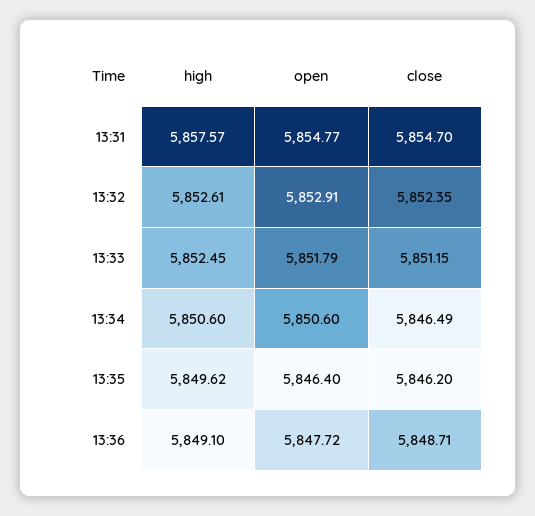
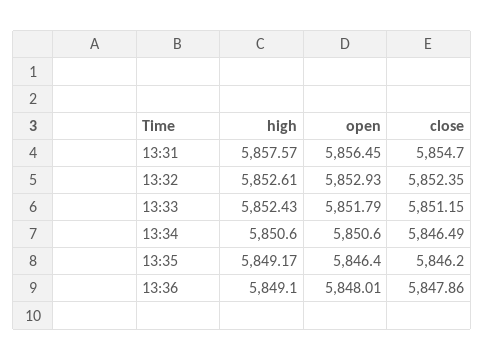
open, 13:31: 5854.77 -> 5856.45
open, 13:32: 5852.91 -> 5852.93
high, 13:33: 5852.45 -> 5852.43
high, 13:35: 5849.62 -> 5849.17
open, 13:36: 5847.72 -> 5848.01
close, 13:36: 5848.71 -> 5847.86

